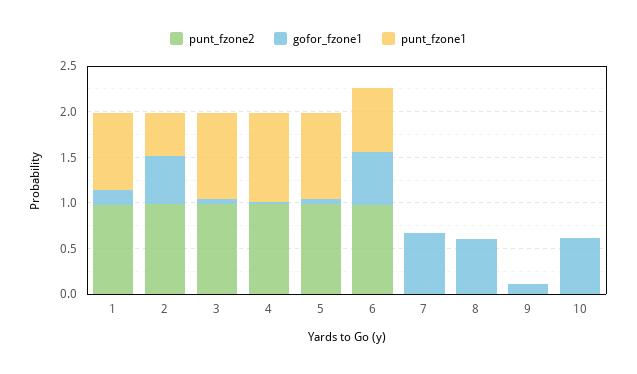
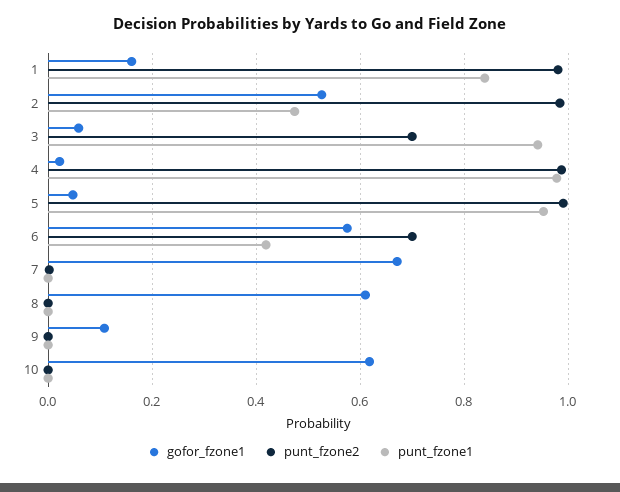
punt_fzone2, 3: 1 -> 0.7
punt_fzone2, 6: 1 -> 0.7
punt_fzone1, 6: 0.7 -> 0.42

